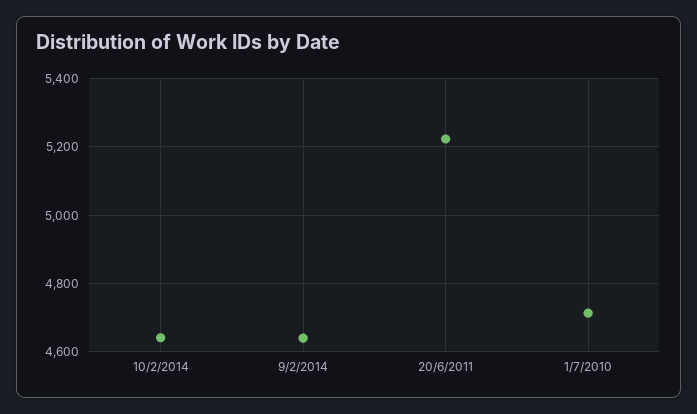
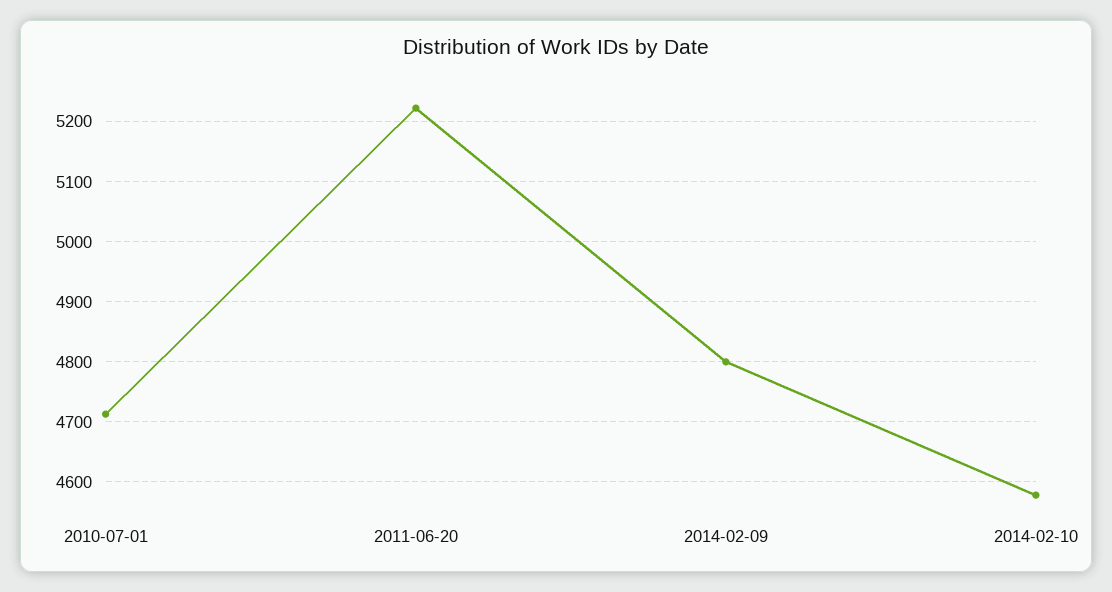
10/2/2014: 4640 -> 4580
9/2/2014: 4640 -> 4800

